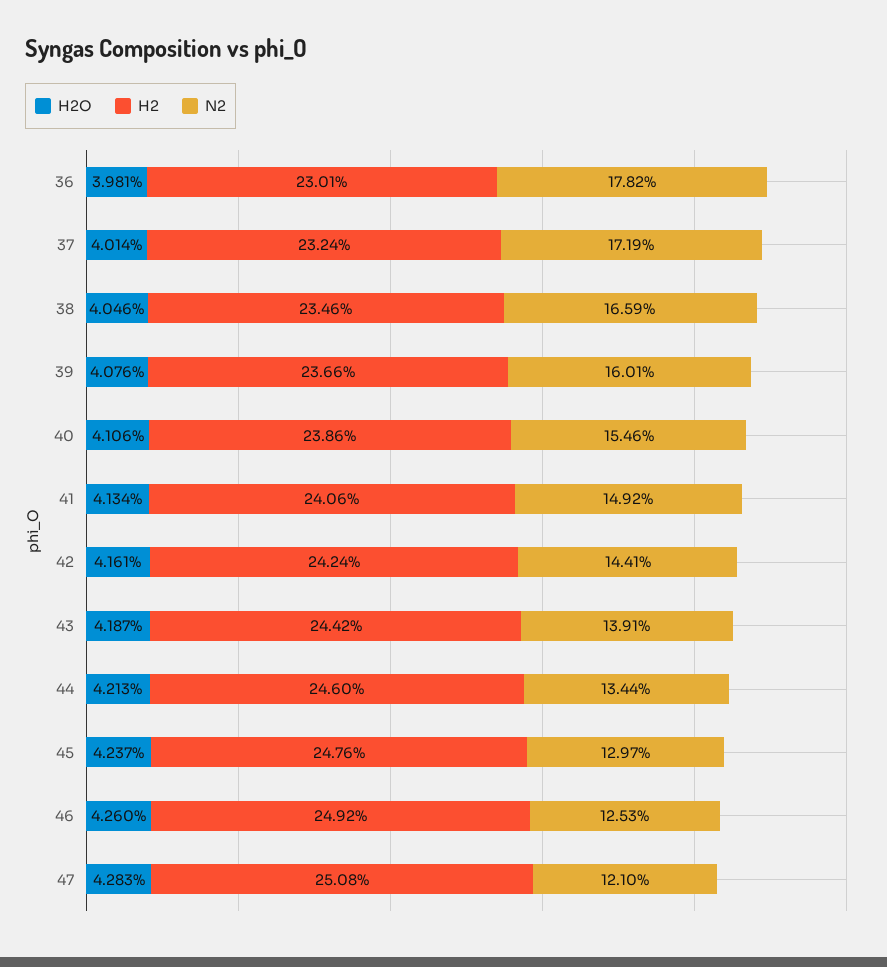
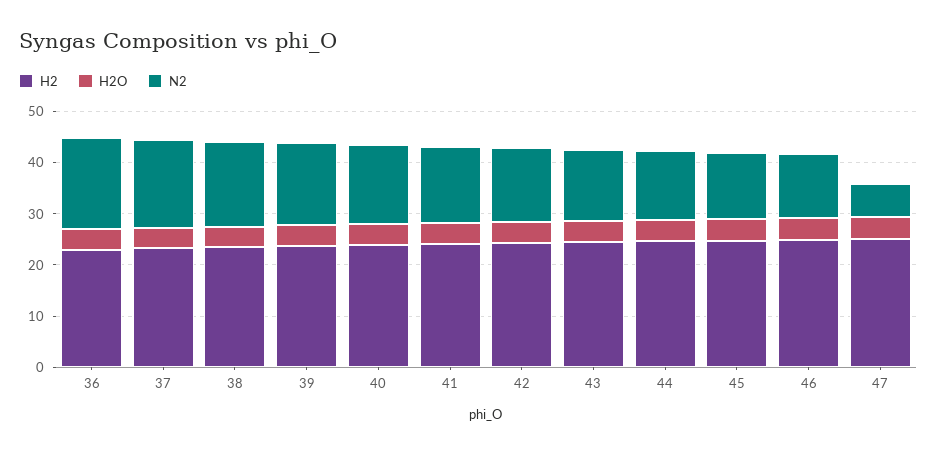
N2, 47: 12.1 -> 6

